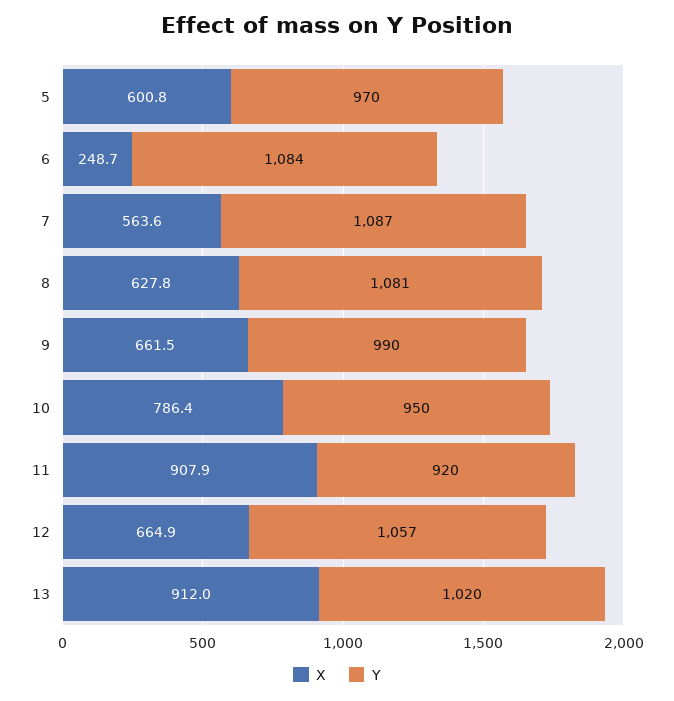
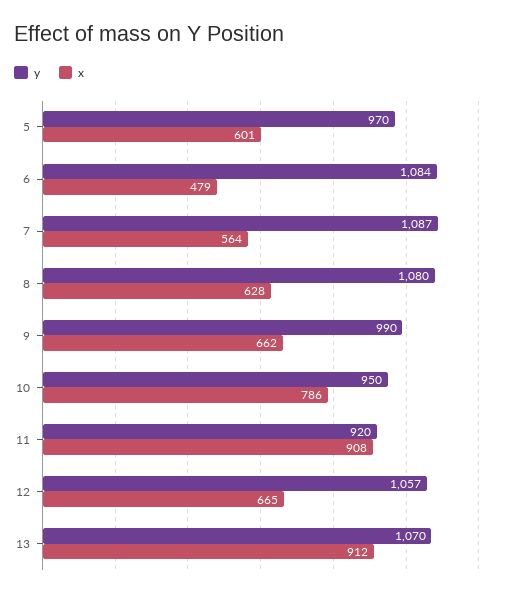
X, 6: 248.7 -> 479
Y, 8: 1081 -> 1080
Y, 13: 1020 -> 1070

